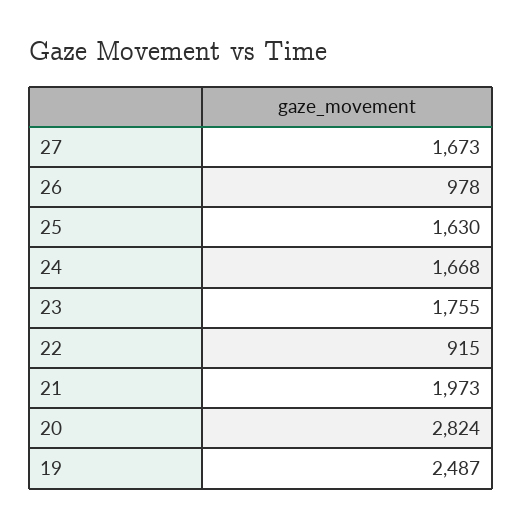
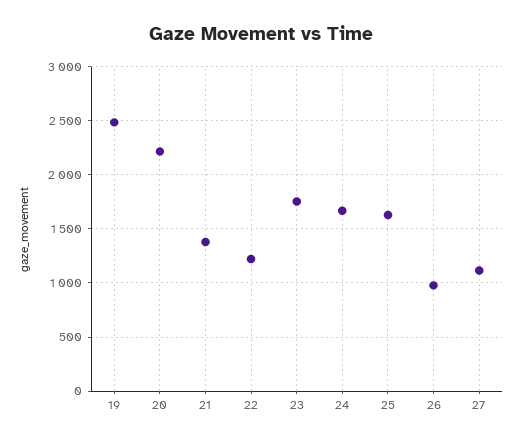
27: 1673 -> 1100
22: 915 -> 1200
21: 1973 -> 1400
20: 2824 -> 2200

